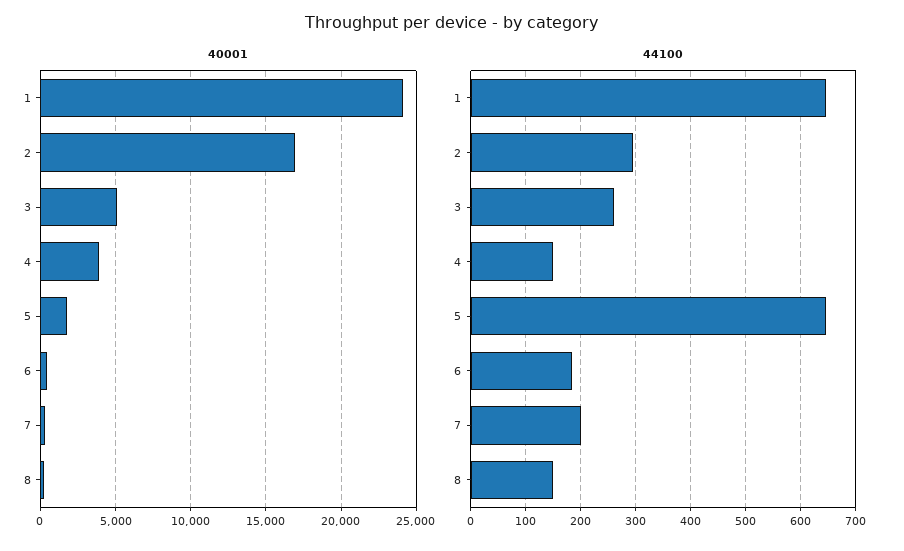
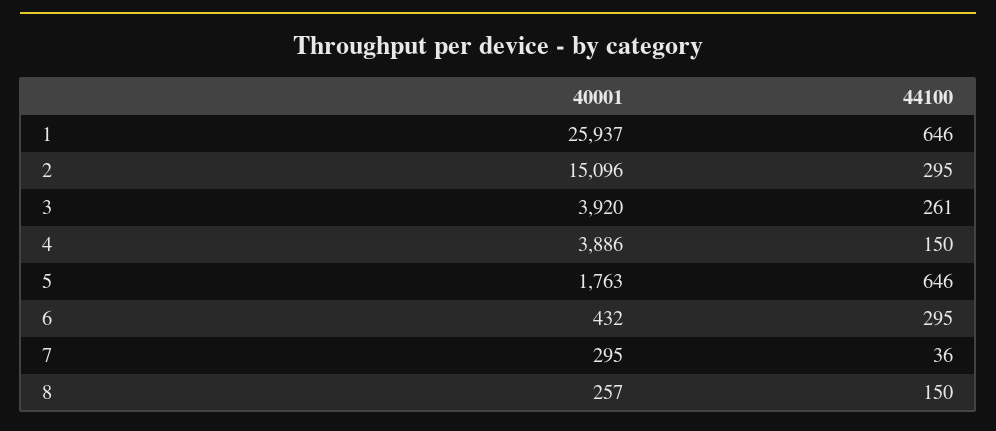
40001, 1: 24000 -> 25937
40001, 2: 17000 -> 15096
40001, 3: 5000 -> 3920
44100, 6: 180 -> 295
44100, 7: 200 -> 36

